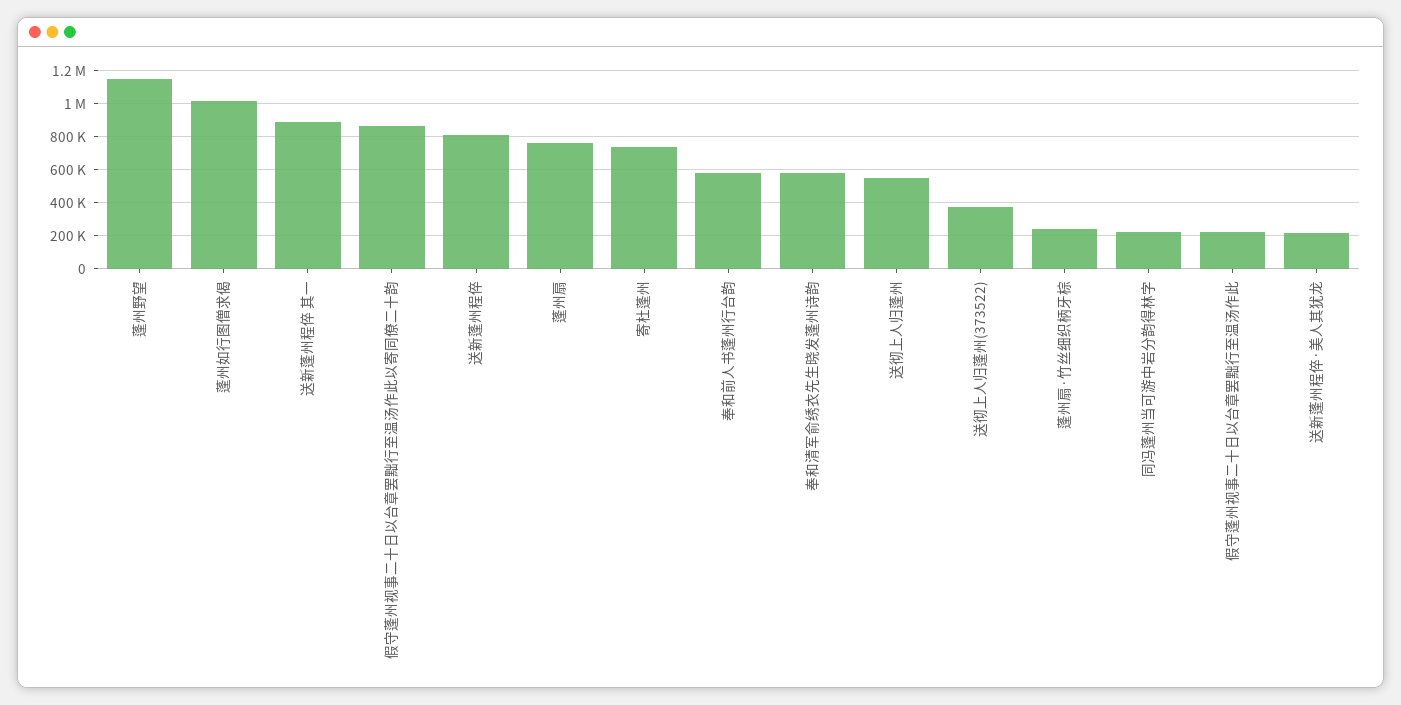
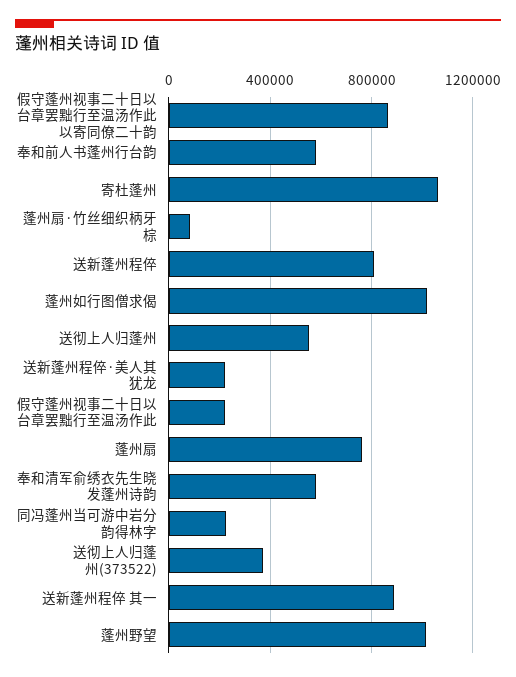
蓬州野望: 1150000 -> 1000000
寄杜蓬州: 750000 -> 1050000
蓬州扇·竹丝细织柄牙棕: 250000 -> 100000

